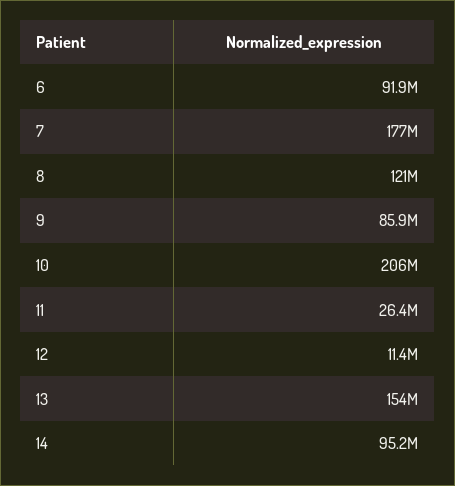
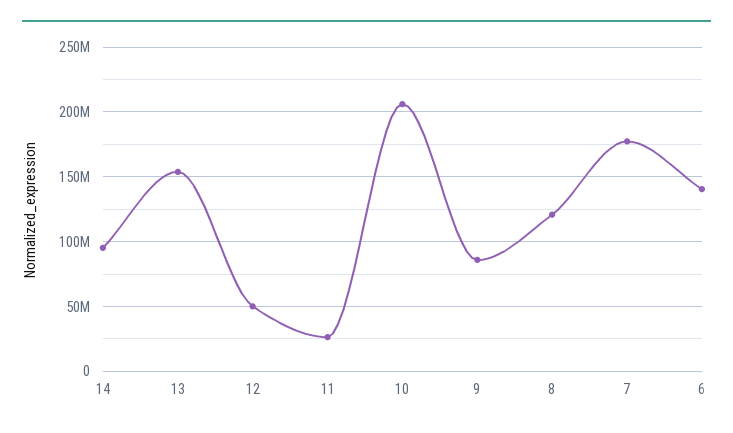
6: 91900000 -> 140000000
12: 11400000 -> 50000000

